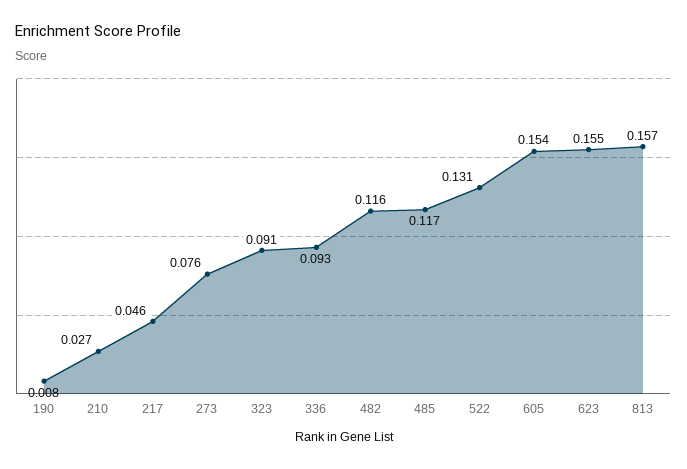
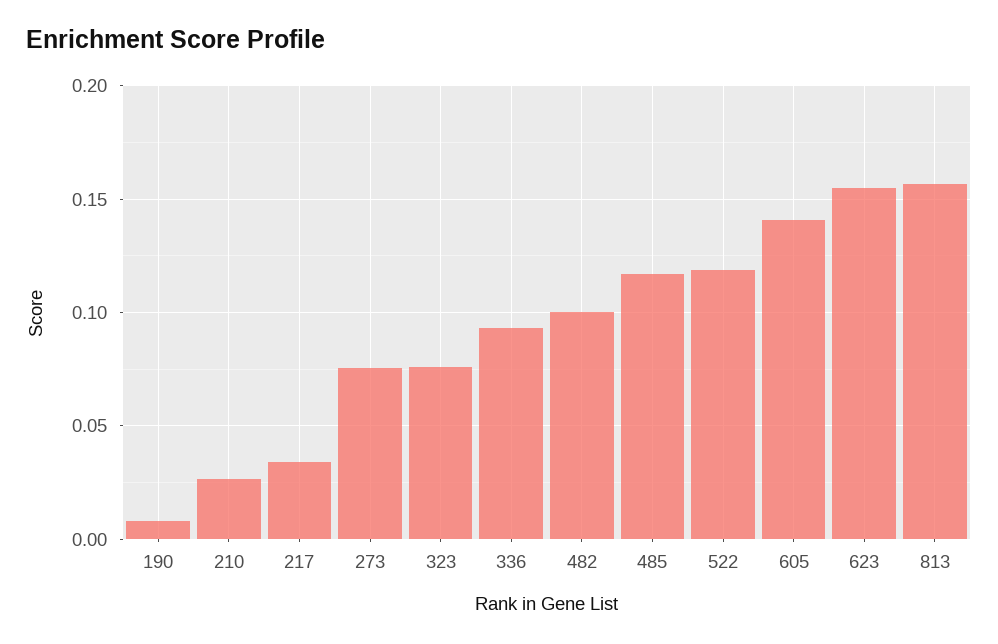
217: 0.046 -> 0.035
323: 0.091 -> 0.075
482: 0.116 -> 0.1
522: 0.131 -> 0.12
605: 0.154 -> 0.14

